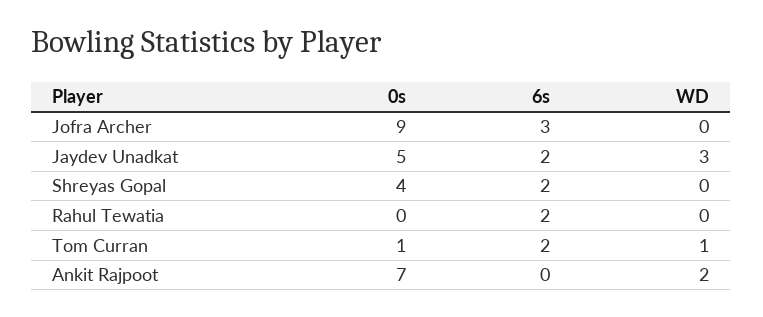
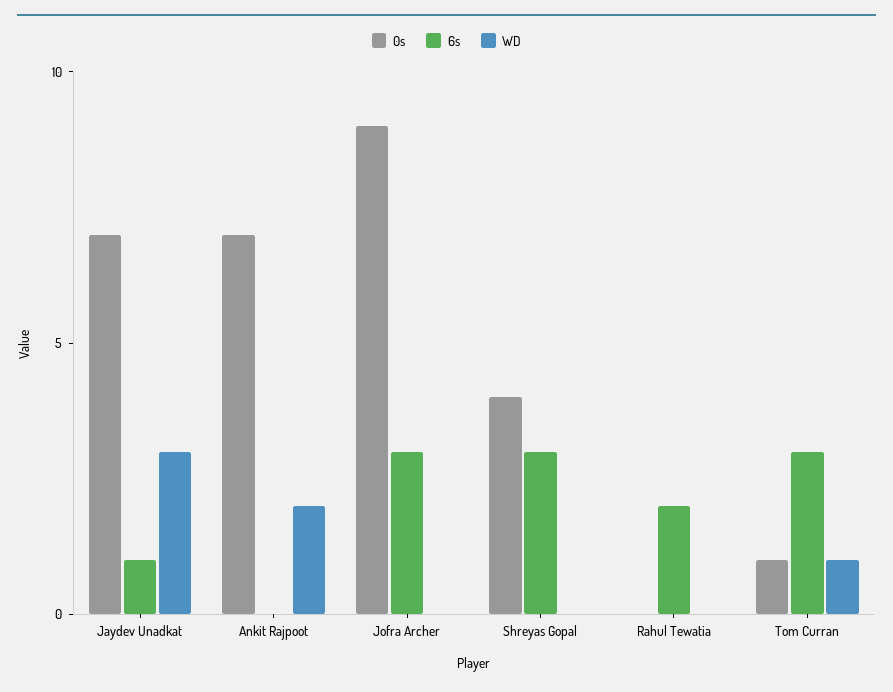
0s, Jaydev Unadkat: 5 -> 7
6s, Jaydev Unadkat: 2 -> 1
6s, Shreyas Gopal: 2 -> 3
6s, Tom Curran: 2 -> 3

